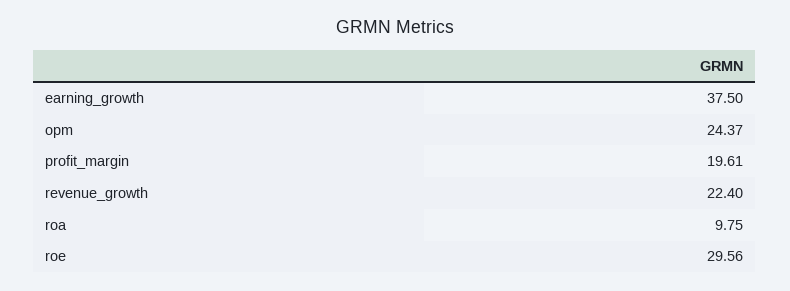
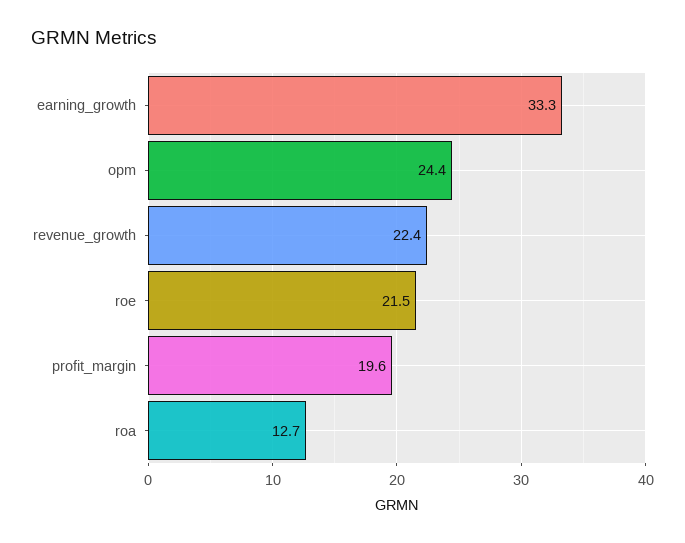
earning_growth: 37.5 -> 33.3
roa: 9.75 -> 12.7
roe: 29.56 -> 21.5

